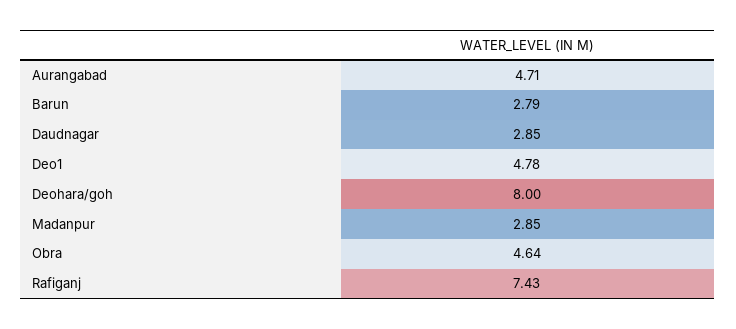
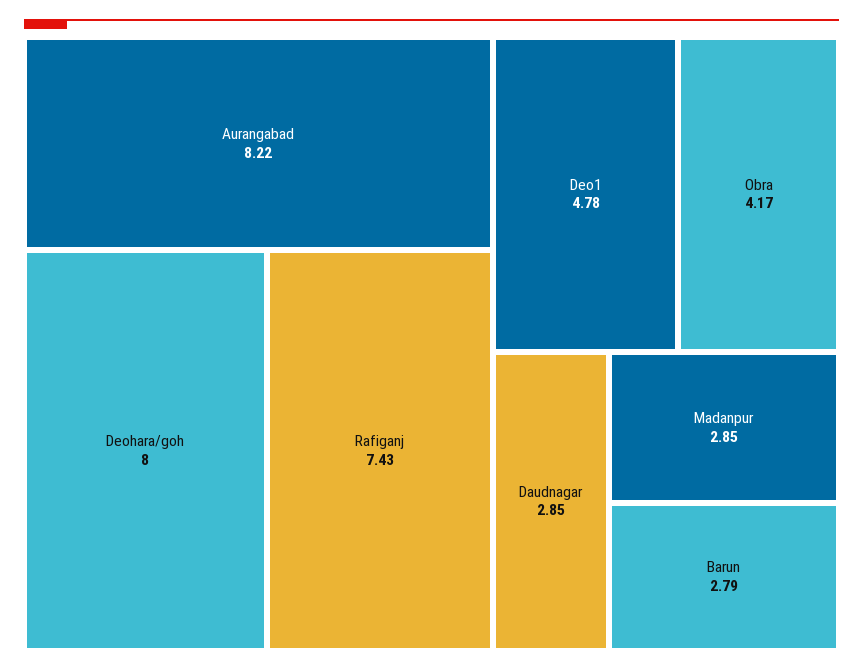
Aurangabad: 4.71 -> 8.22
Obra: 4.64 -> 4.17

